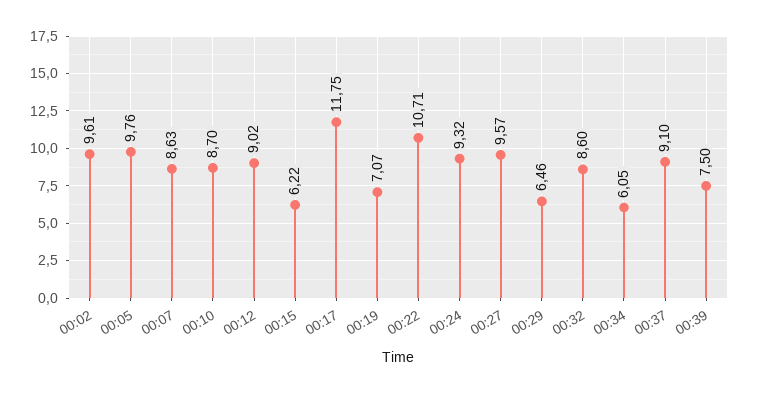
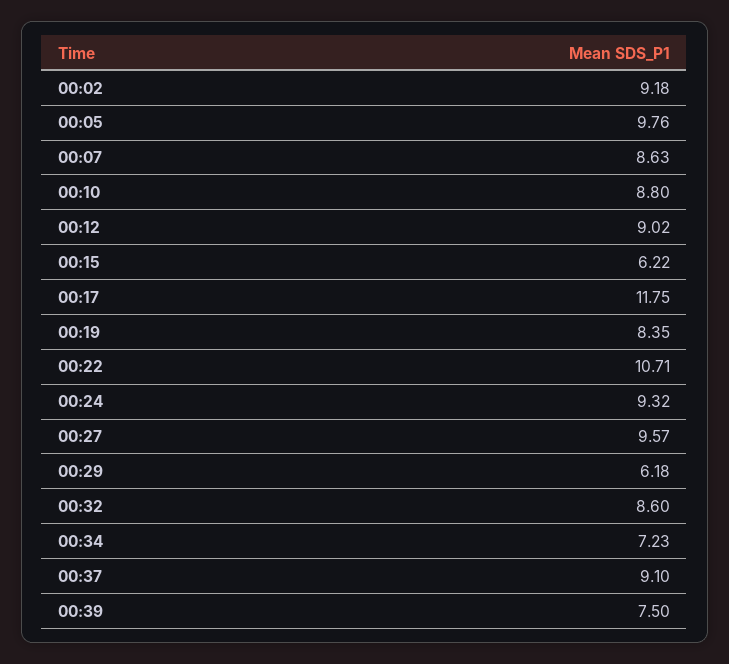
00:02: 9.61 -> 9.18
00:10: 8.7 -> 8.8
00:19: 7.07 -> 8.35
00:29: 6.46 -> 6.18
00:34: 6.05 -> 7.23

